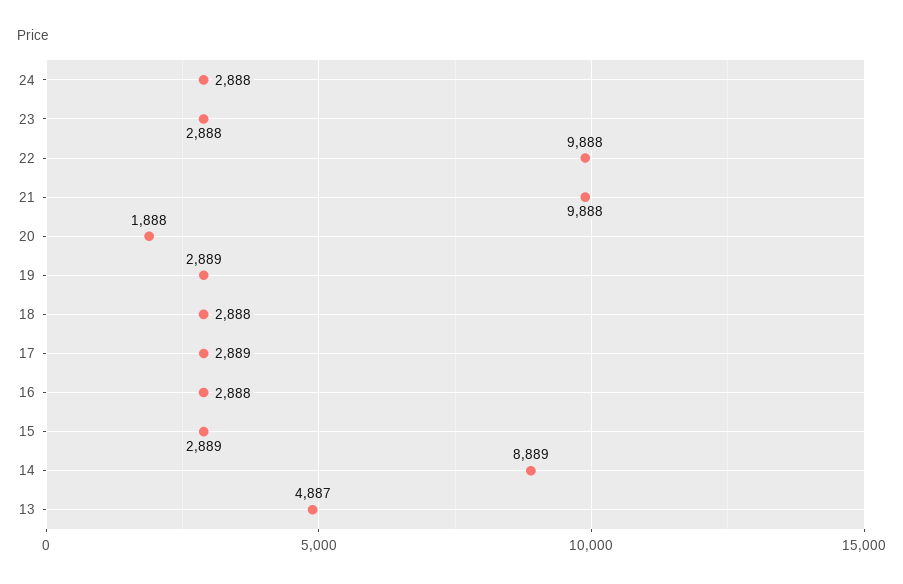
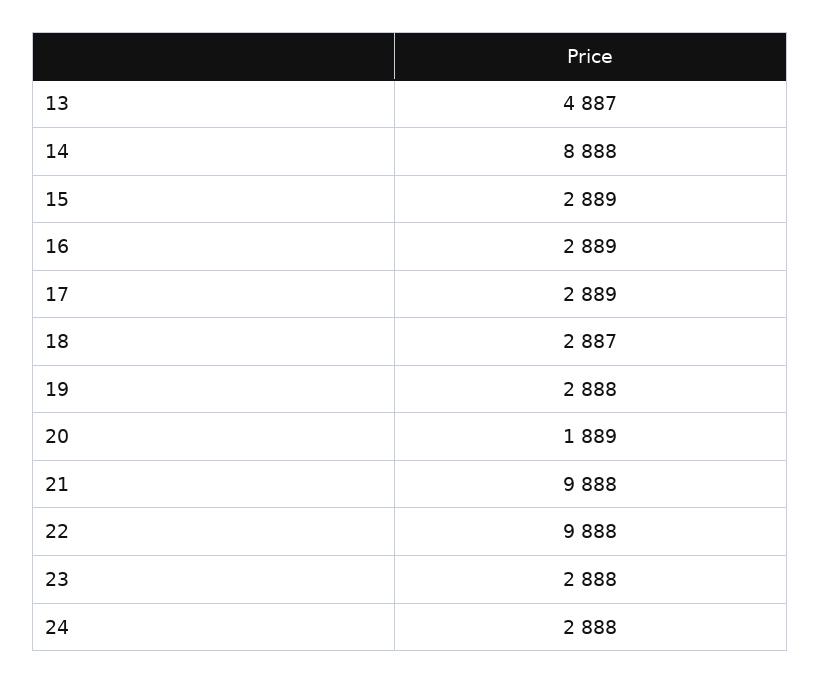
20: 1888 -> 1889
19: 2889 -> 2888
18: 2888 -> 2887
16: 2888 -> 2889
14: 8889 -> 8888

